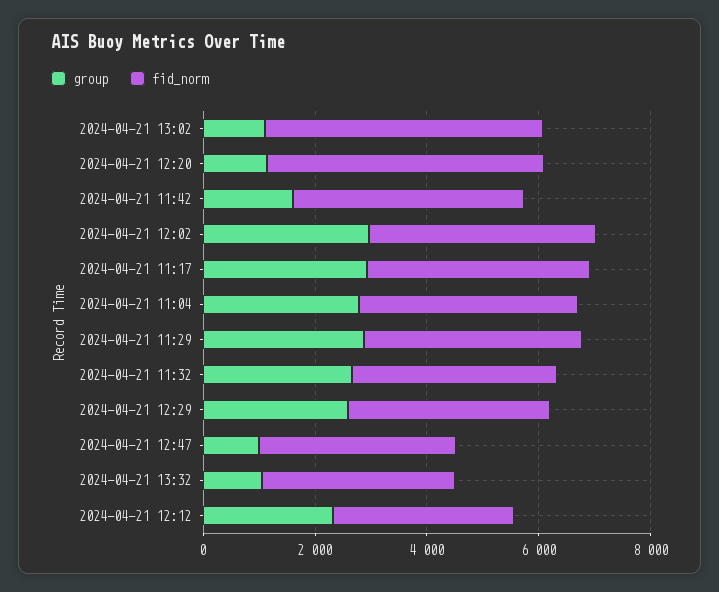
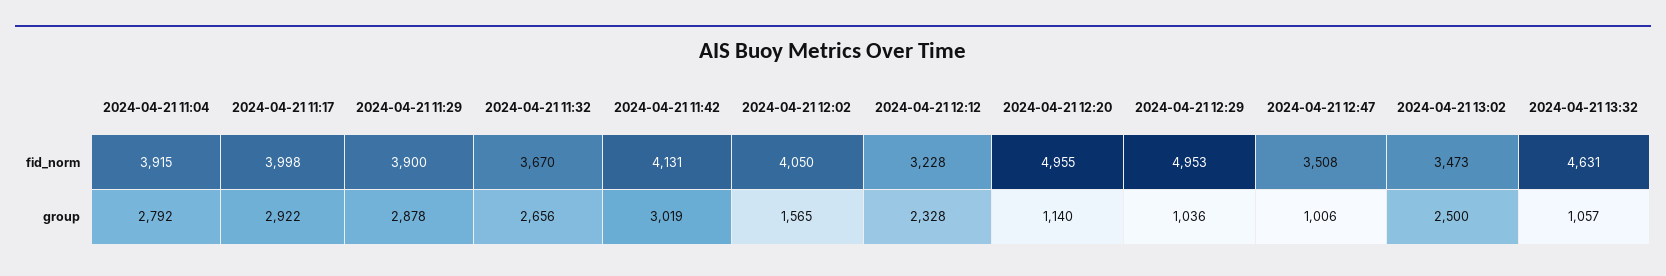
group, 2024-04-21 13:02: 1000 -> 2500
fid_norm, 2024-04-21 13:02: 5000 -> 3473
group, 2024-04-21 11:42: 1500 -> 3019
group, 2024-04-21 12:02: 3000 -> 1565
group, 2024-04-21 12:29: 2500 -> 1036
fid_norm, 2024-04-21 12:29: 3500 -> 4953
fid_norm, 2024-04-21 13:32: 3500 -> 4631

